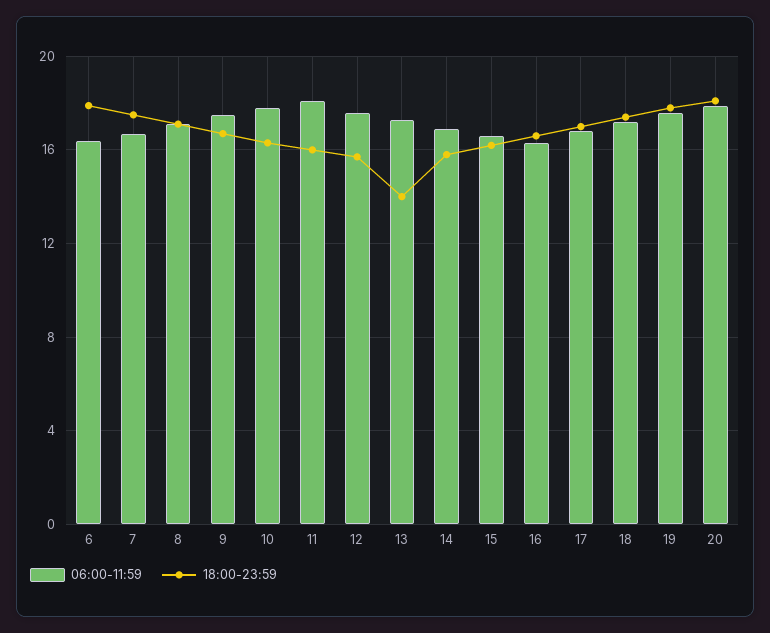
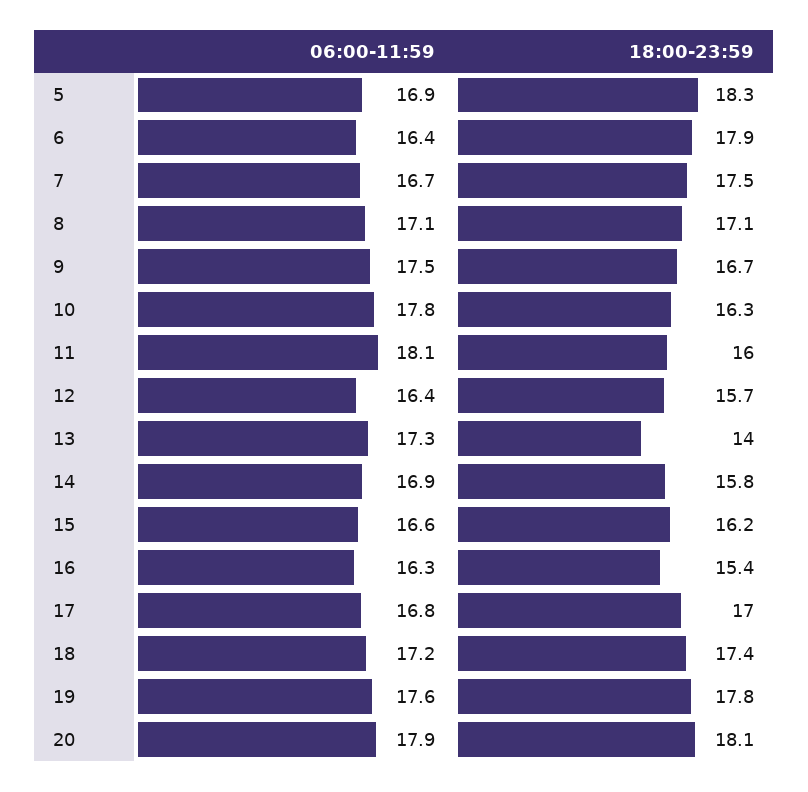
06:00-11:59, 12: 17.5 -> 16.4
18:00-23:59, 16: 16.5 -> 15.4
06:00-11:59, 5: none -> 16.9
18:00-23:59, 5: none -> 18.3

